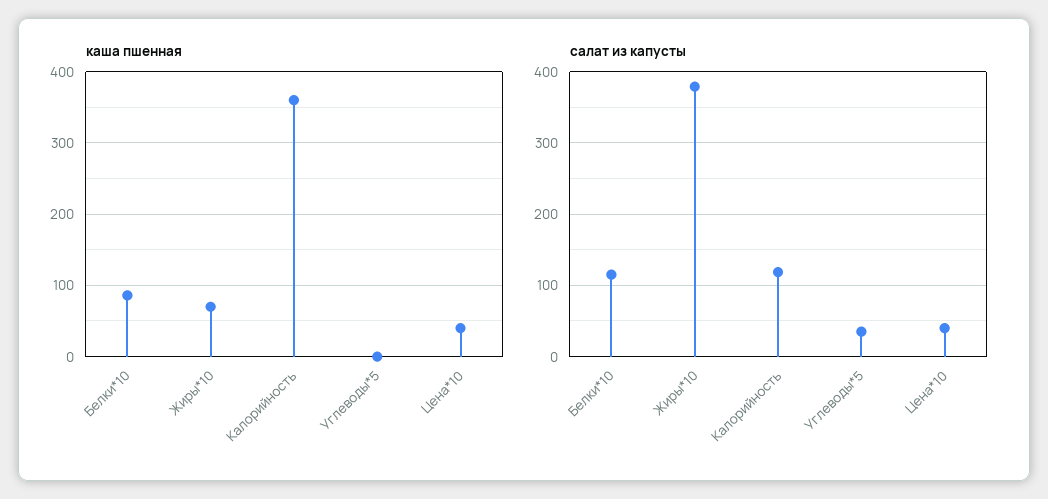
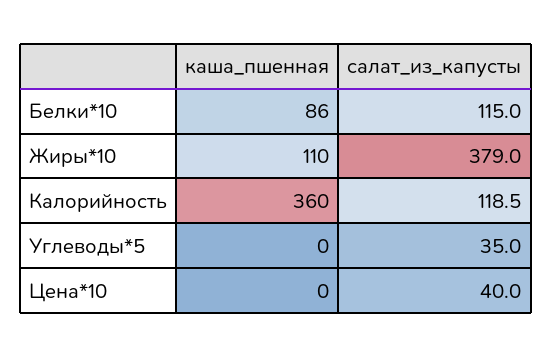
каша пшенная, Жиры*10: 70 -> 110
каша пшенная, Цена*10: 40 -> 0

